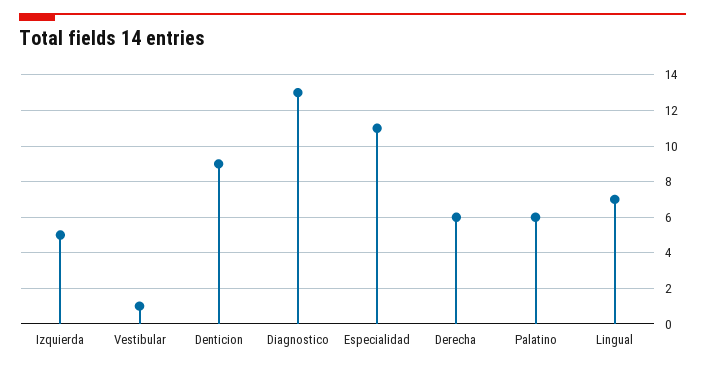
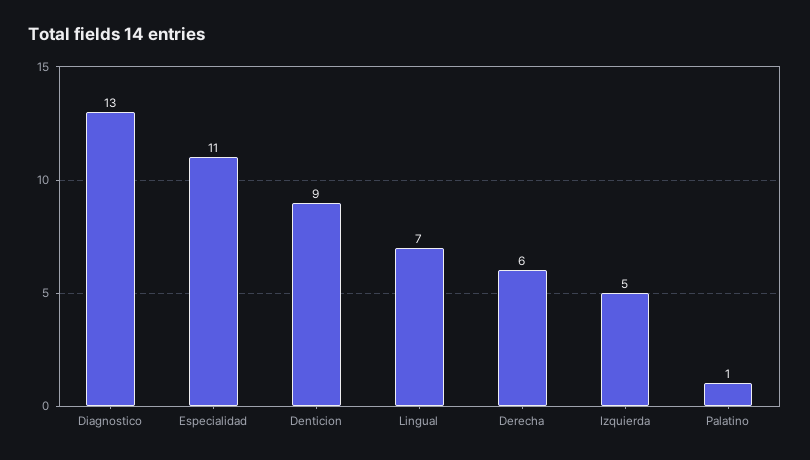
Vestibular: 1 -> none
Palatino: 6 -> 1

